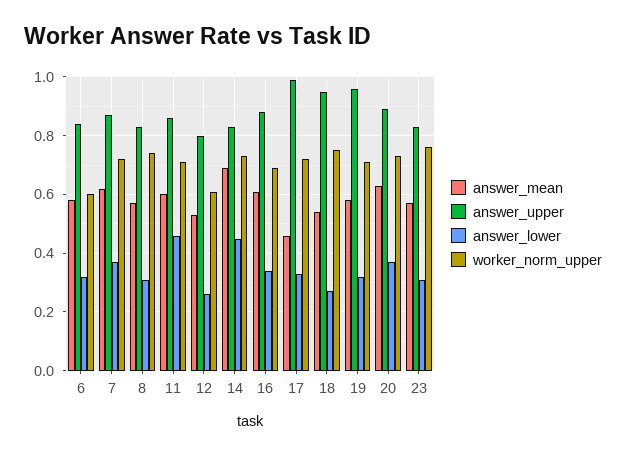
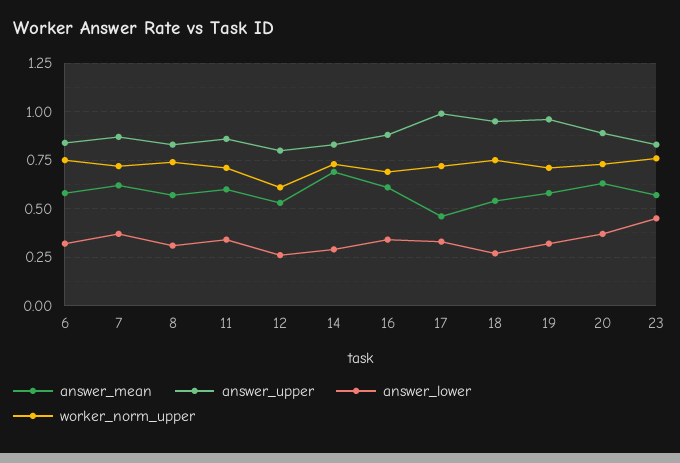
worker_norm_upper, 6: 0.6 -> 0.75
answer_lower, 11: 0.45 -> 0.35
answer_lower, 14: 0.45 -> 0.3
answer_lower, 23: 0.3 -> 0.45

